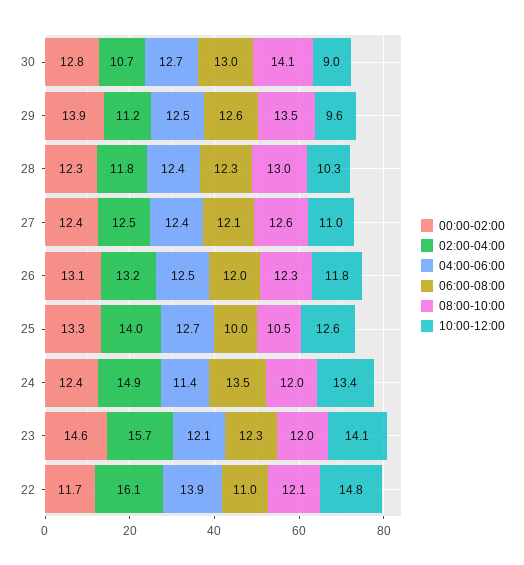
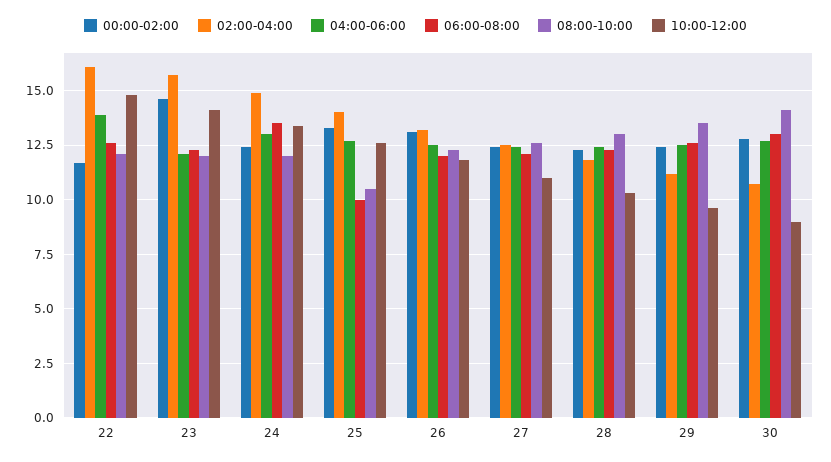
00:00-02:00, 29: 13.9 -> 12.5
04:00-06:00, 24: 11.4 -> 13
06:00-08:00, 22: 11 -> 12.5

